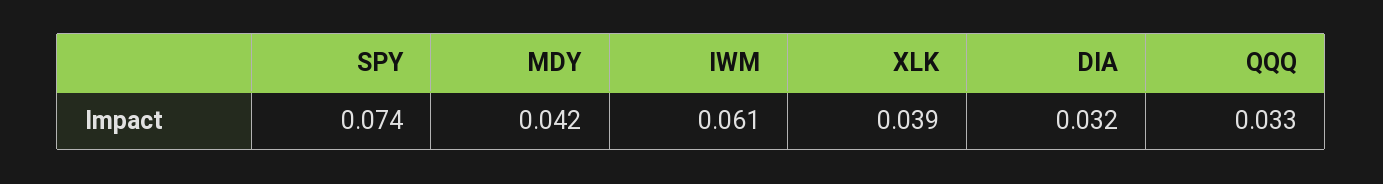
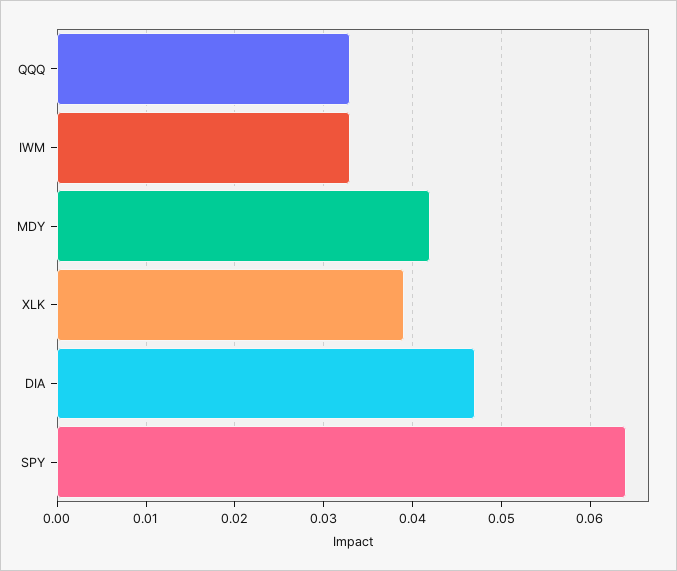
SPY: 0.074 -> 0.064
IWM: 0.061 -> 0.033
DIA: 0.032 -> 0.047

